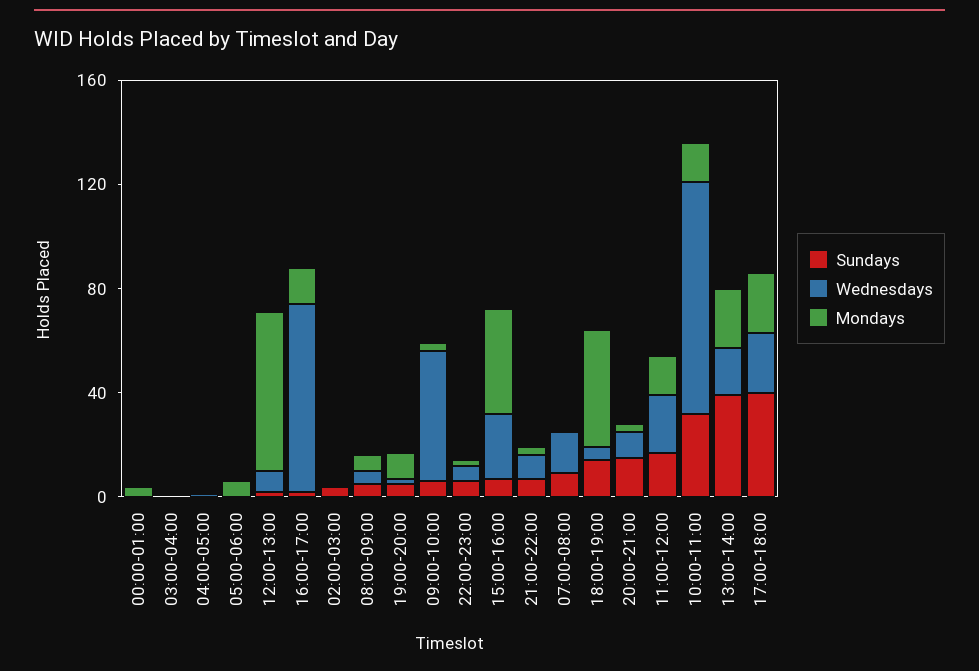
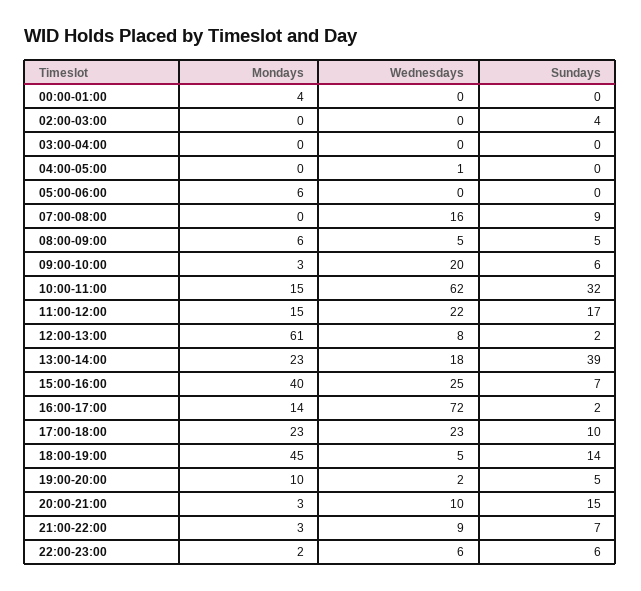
Wednesdays, 09:00-10:00: 50 -> 20
Wednesdays, 10:00-11:00: 90 -> 62
Sundays, 17:00-18:00: 40 -> 10

